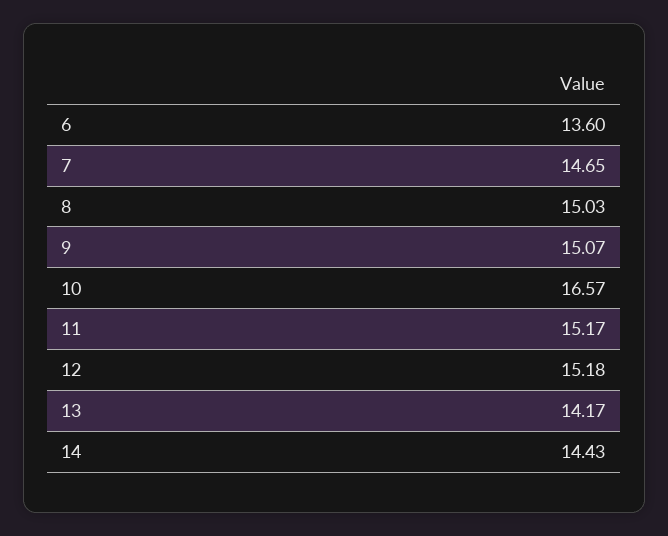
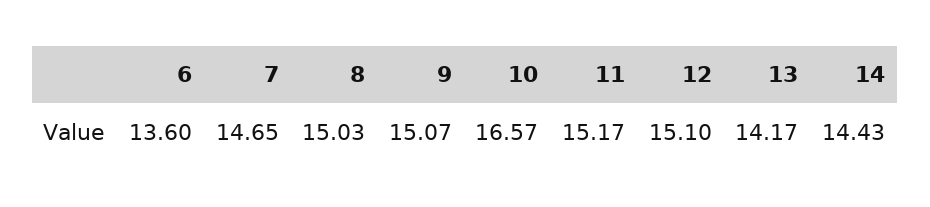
12: 15.18 -> 15.1

